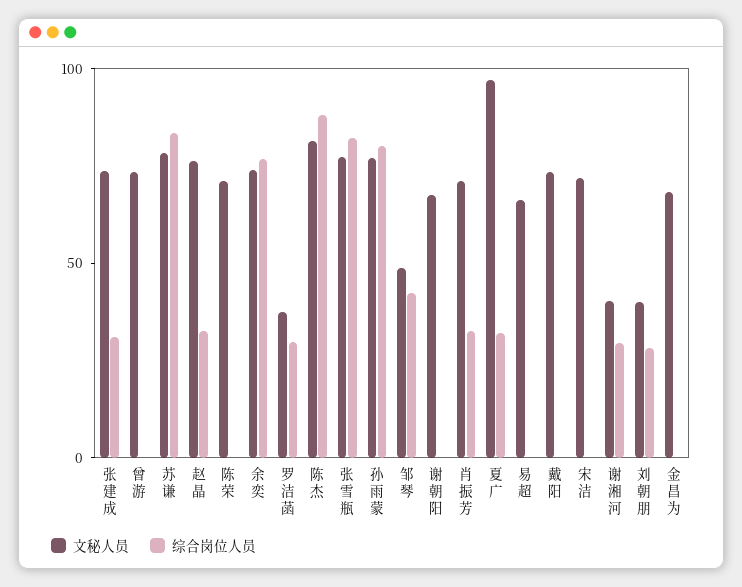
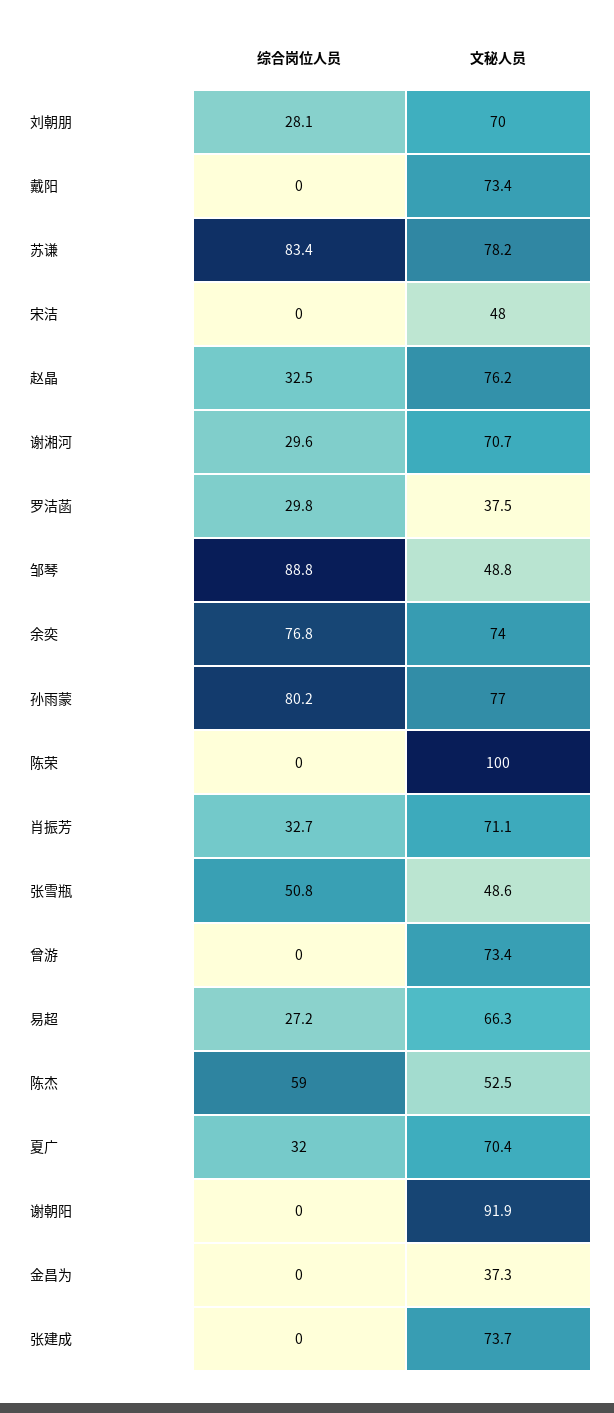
综合岗位人员, 张建成: 30 -> 0
文秘人员, 陈荣: 70 -> 100
文秘人员, 陈杰: 80 -> 52.5
综合岗位人员, 陈杰: 90 -> 59
文秘人员, 张雪瓶: 80 -> 48.6
综合岗位人员, 张雪瓶: 80 -> 50.8
综合岗位人员, 邹琴: 40 -> 88.8
文秘人员, 谢朝阳: 70 -> 91.9
文秘人员, 夏广: 100 -> 70.4
综合岗位人员, 易超: 0 -> 27.2
文秘人员, 宋洁: 70 -> 48
文秘人员, 谢湘河: 40 -> 70.7
文秘人员, 刘朝朋: 40 -> 70
文秘人员, 金昌为: 70 -> 37.3

